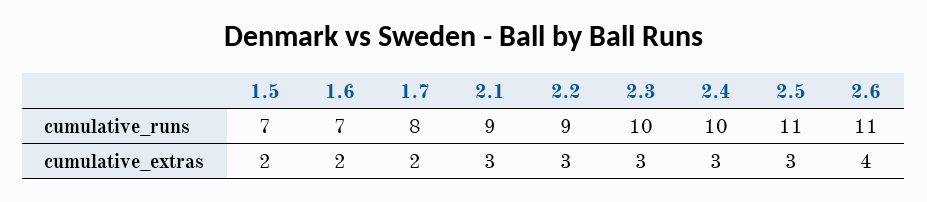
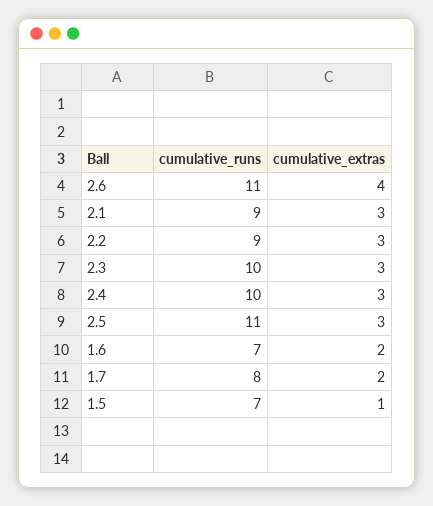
1.5, cumulative_extras: 2 -> 1

